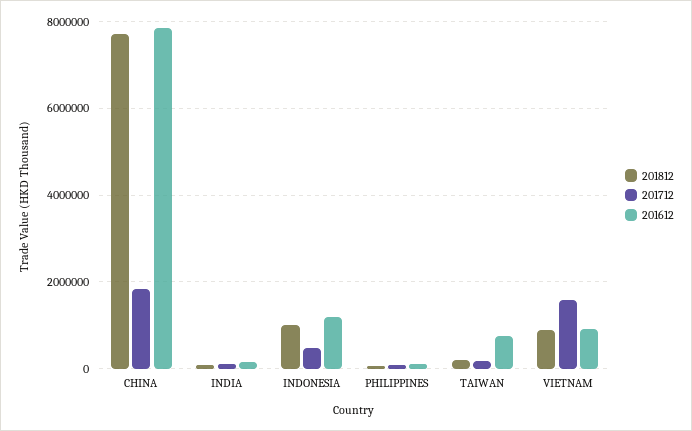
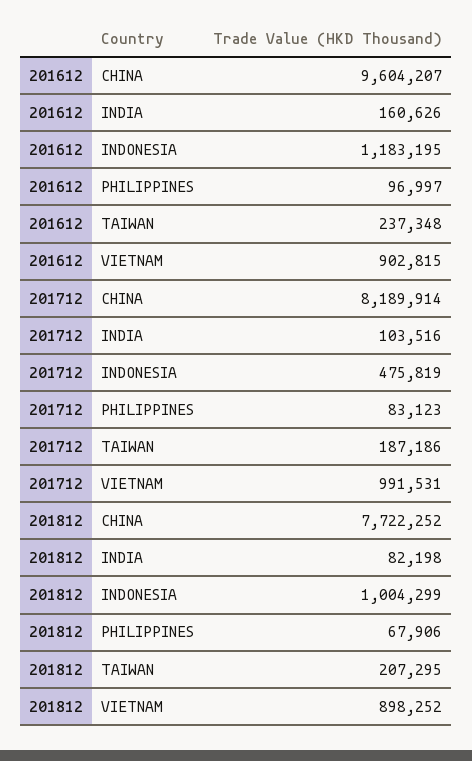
201712, CHINA: 1800000 -> 8189914
201612, CHINA: 7800000 -> 9604207
201612, TAIWAN: 800000 -> 237348
201712, VIETNAM: 1600000 -> 991531

